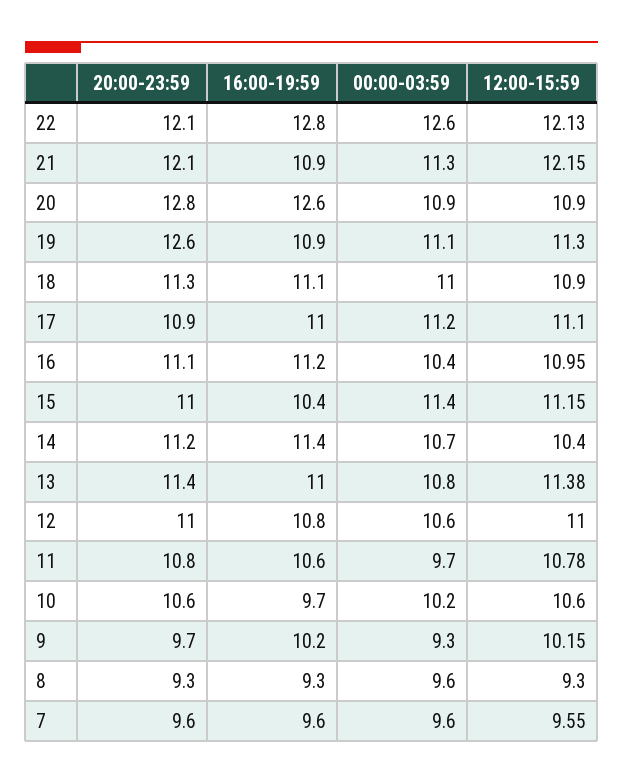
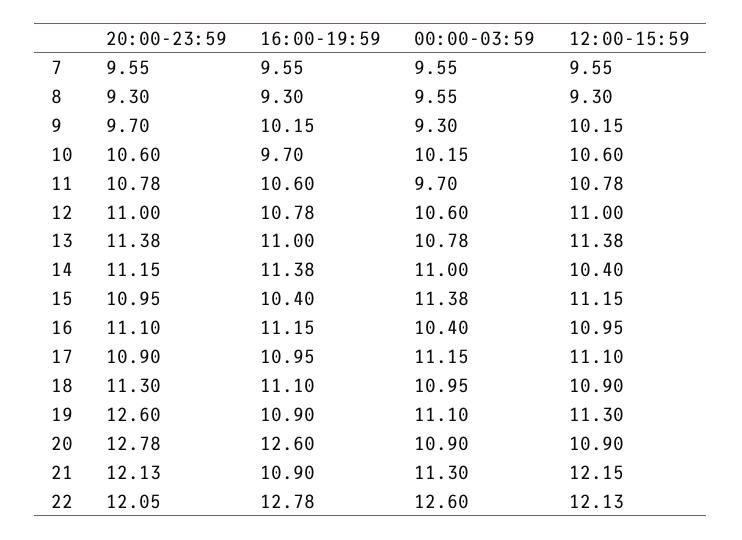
00:00-03:59, 14: 10.7 -> 11

